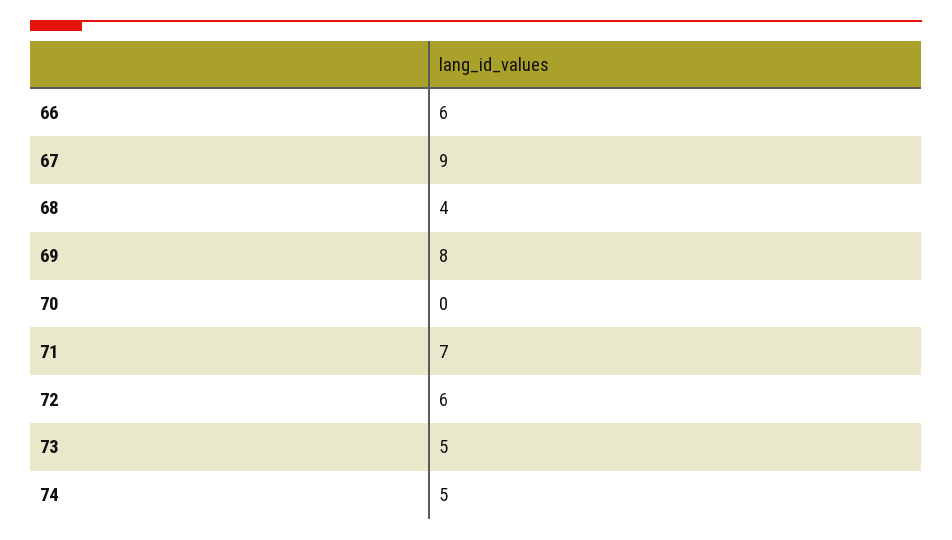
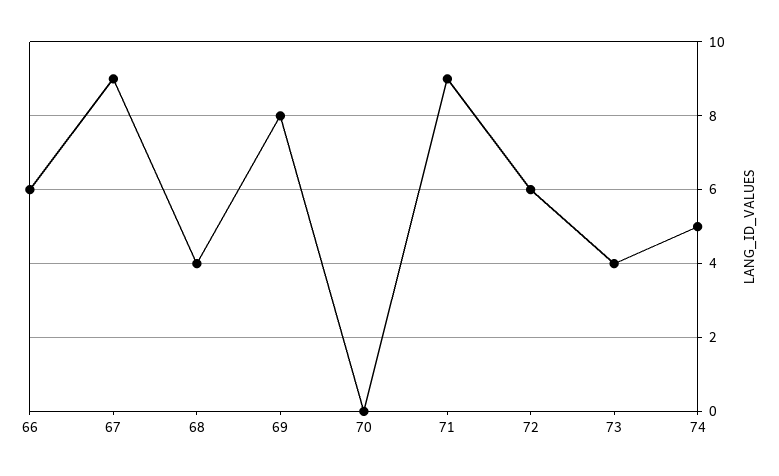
71: 7 -> 9
73: 5 -> 4

